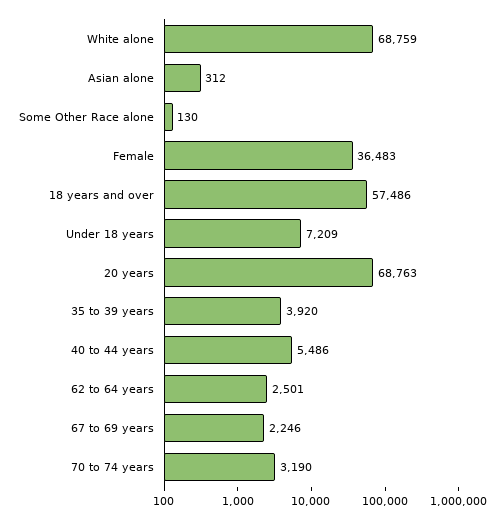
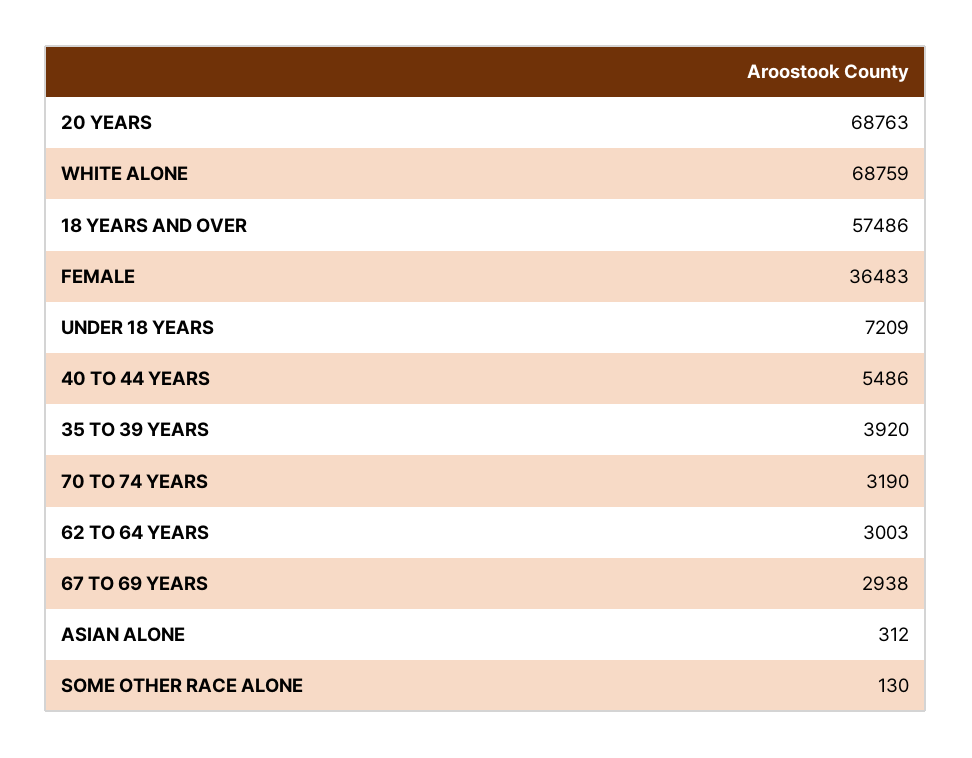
62 to 64 years: 2501 -> 3003
67 to 69 years: 2246 -> 2938

